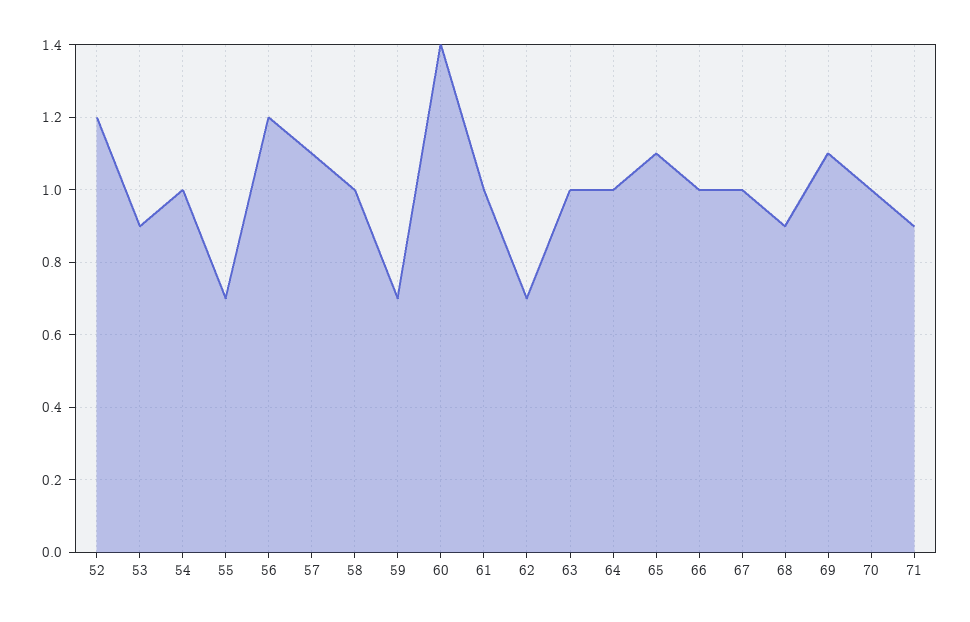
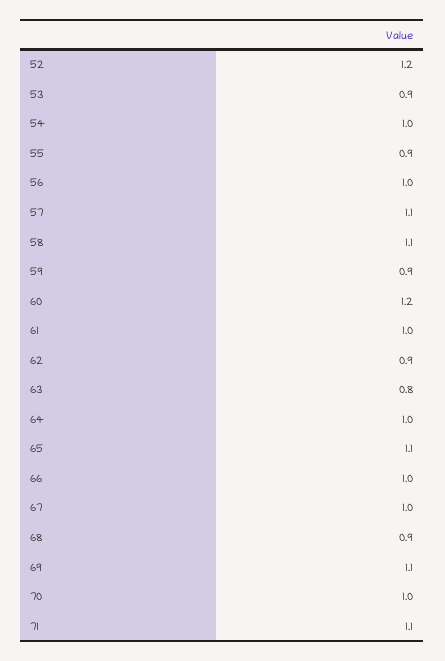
55: 0.7 -> 0.9
56: 1.2 -> 1
58: 1 -> 1.1
59: 0.7 -> 0.9
60: 1.4 -> 1.2
62: 0.7 -> 0.9
63: 1 -> 0.8
71: 0.9 -> 1.1

